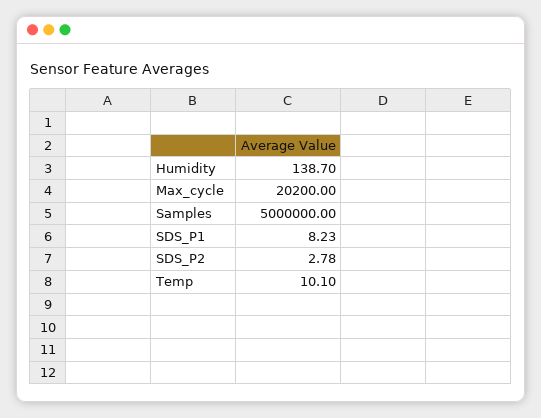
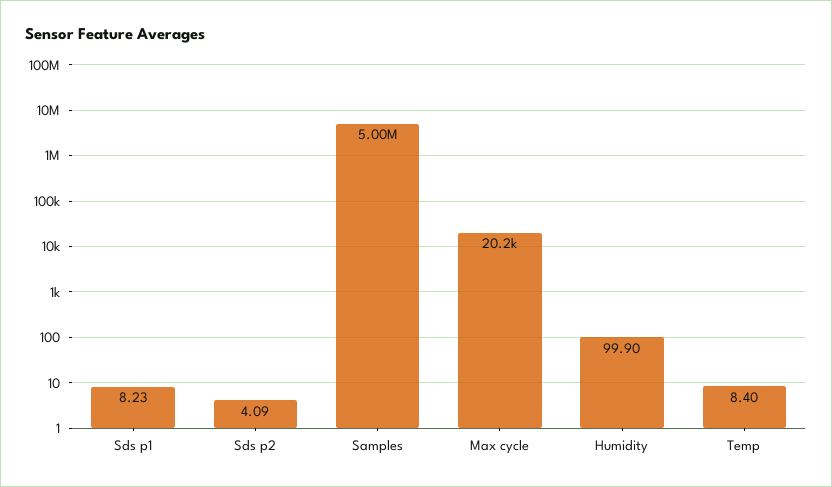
Humidity: 138.7 -> 99.9
SDS_P2: 2.78 -> 4.09
Temp: 10.1 -> 8.4

